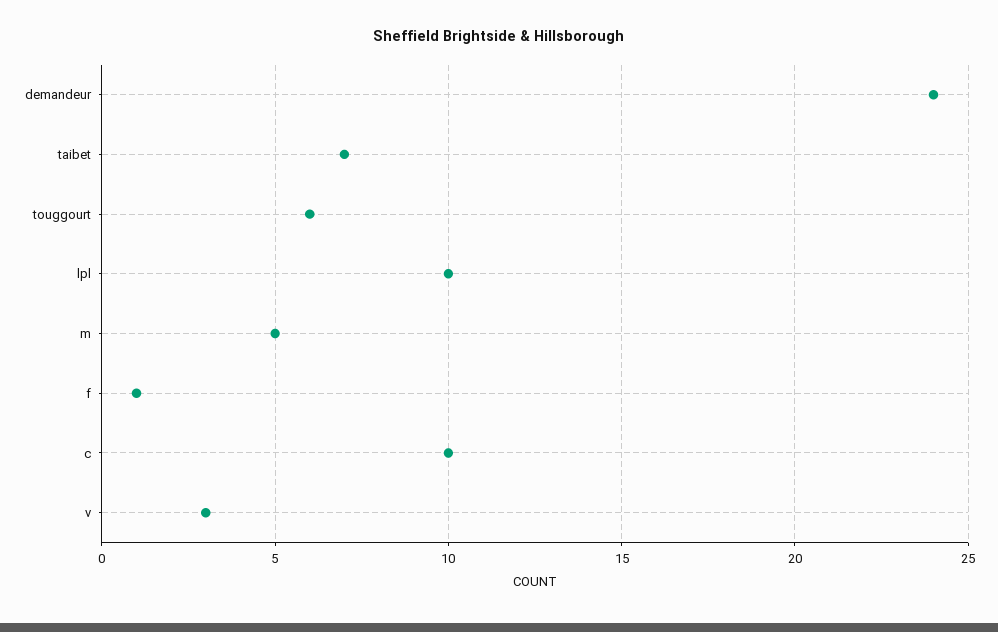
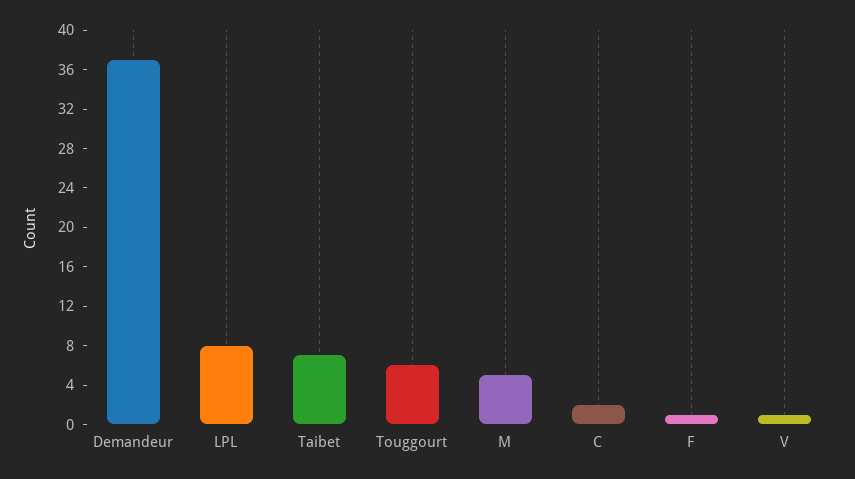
demandeur: 24 -> 37
lpl: 10 -> 8
c: 10 -> 2
v: 3 -> 1

